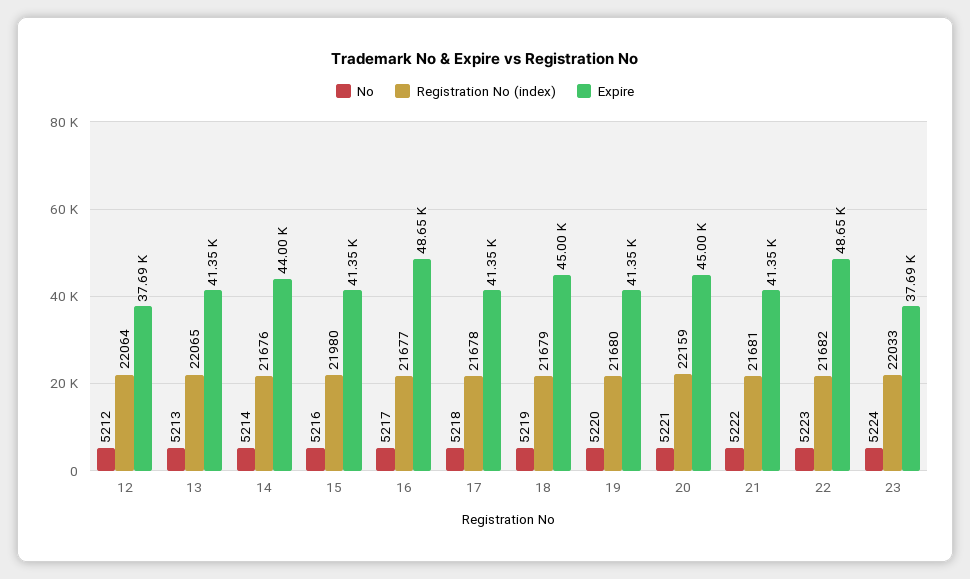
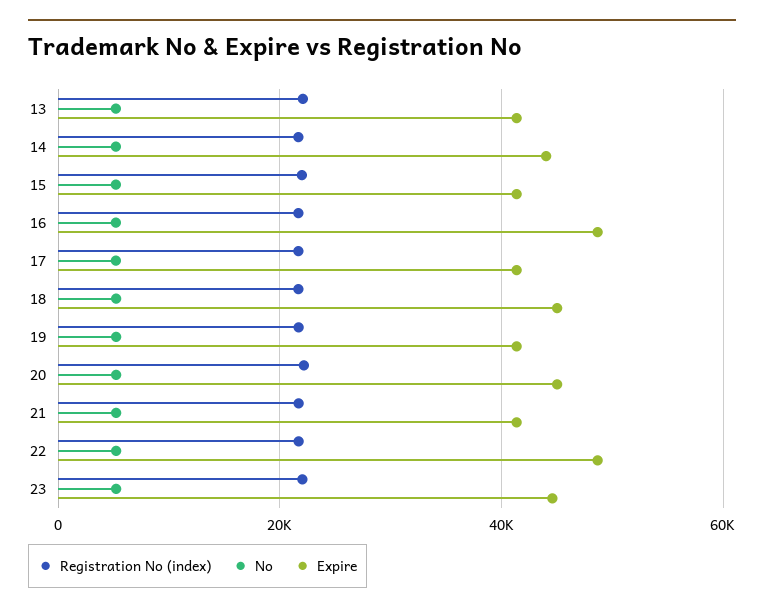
No, 12: 5212 -> none
Registration No (index), 12: 22064 -> none
Expire, 12: 37690 -> none
Expire, 23: 37690 -> 44000

